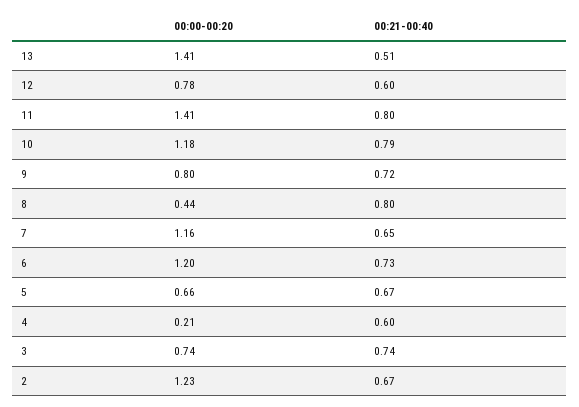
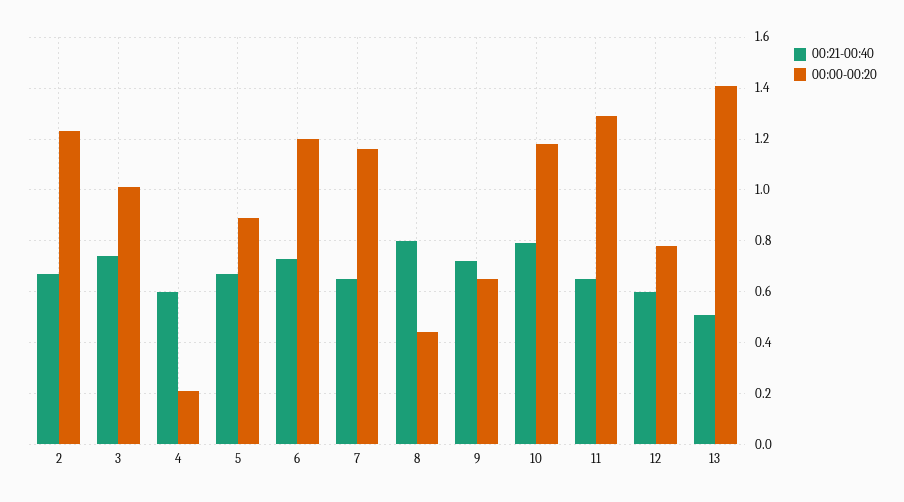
00:00-00:20, 11: 1.41 -> 1.3
00:21-00:40, 11: 0.8 -> 0.65
00:00-00:20, 9: 0.8 -> 0.65
00:00-00:20, 5: 0.66 -> 0.9
00:00-00:20, 3: 0.74 -> 1

